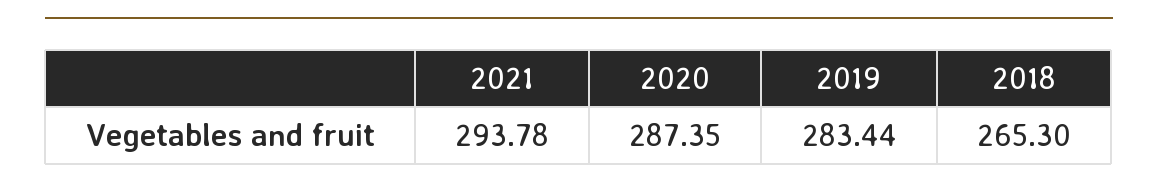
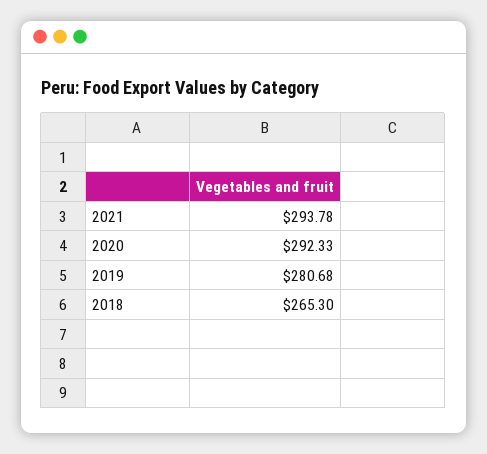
2020: 287.35 -> 292.33
2019: 283.44 -> 280.68

